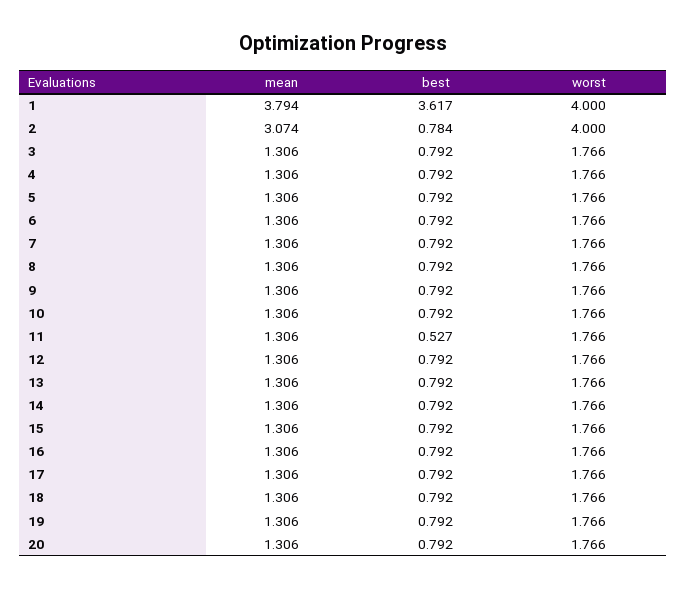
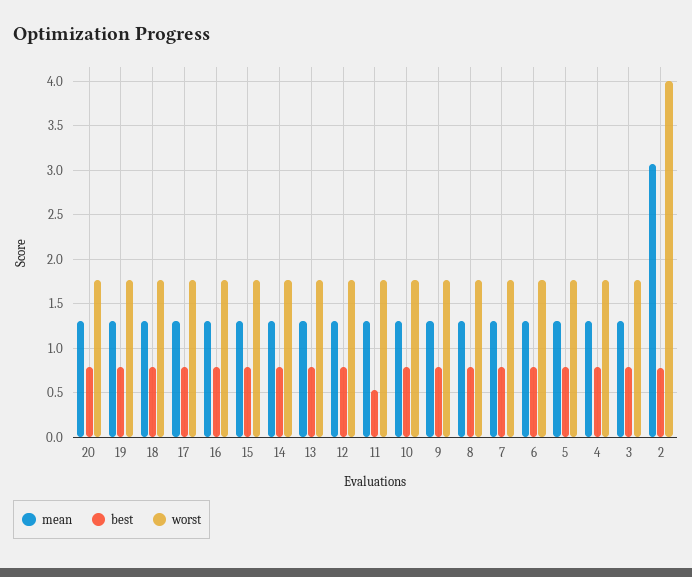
mean, 1: 3.794 -> none
best, 1: 3.617 -> none
worst, 1: 4 -> none

